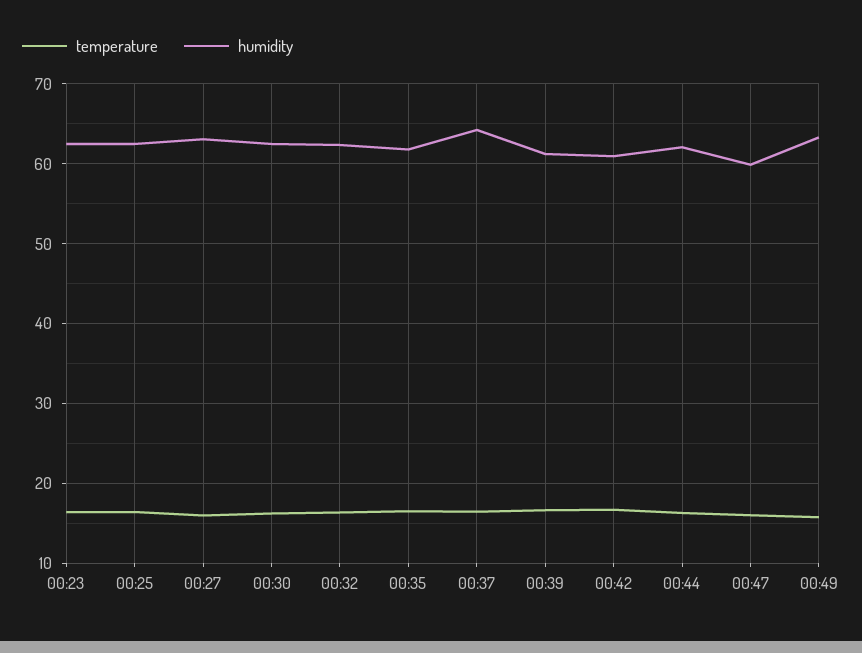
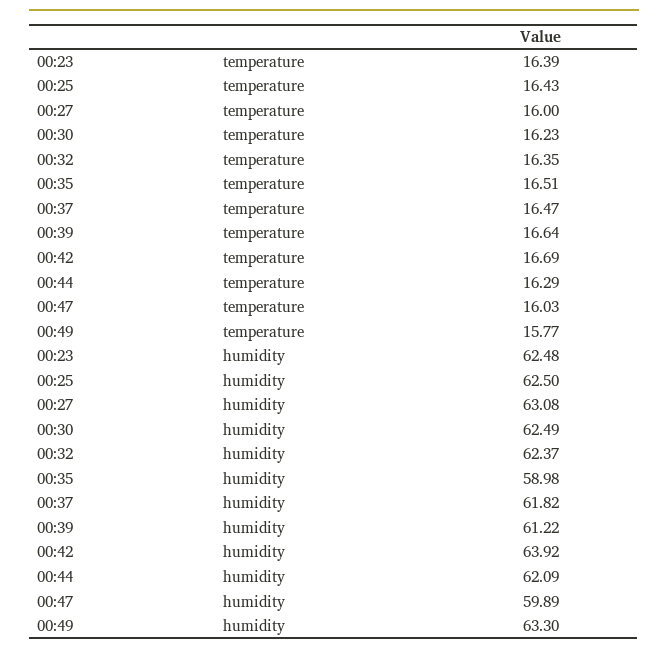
humidity, 00:35: 62 -> 58.98
humidity, 00:37: 64 -> 61.82
humidity, 00:42: 61 -> 63.92

